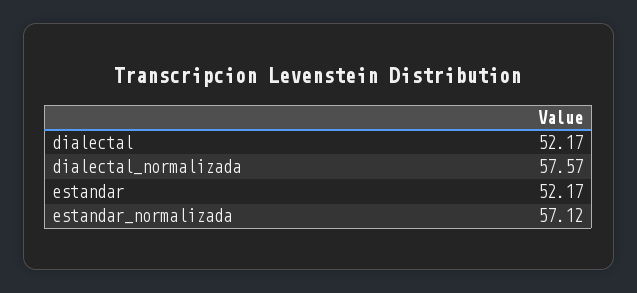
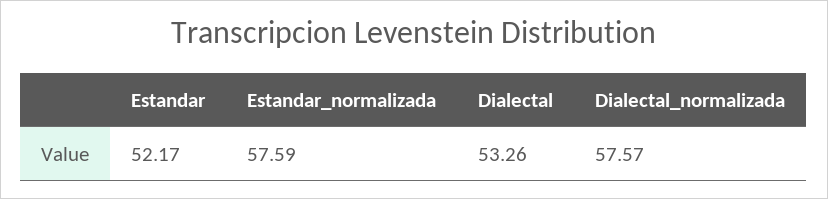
dialectal: 52.17 -> 53.26
estandar_normalizada: 57.12 -> 57.59

